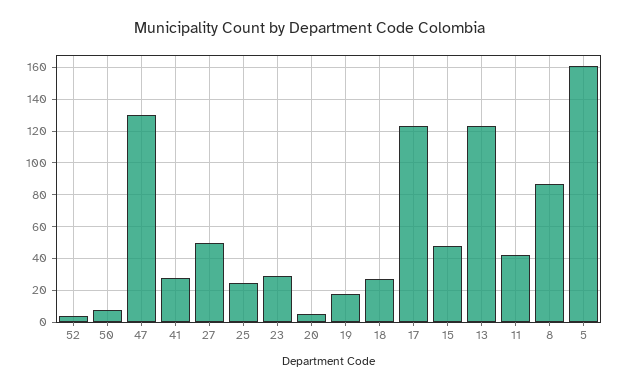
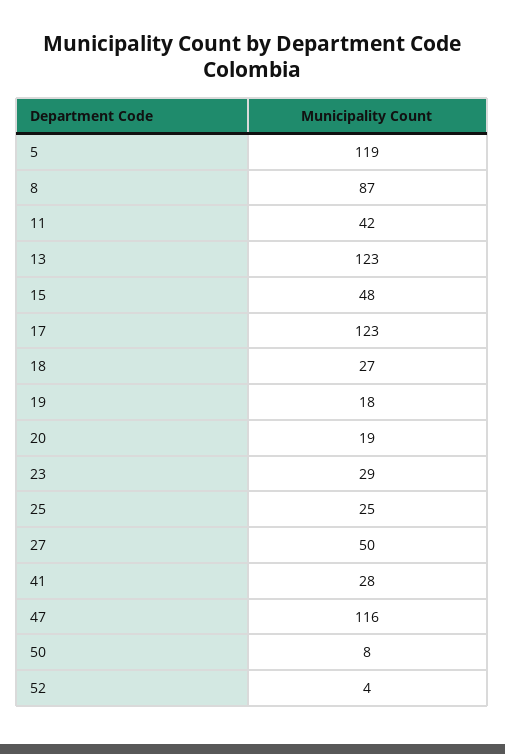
47: 130 -> 116
20: 5 -> 19
5: 160 -> 119

